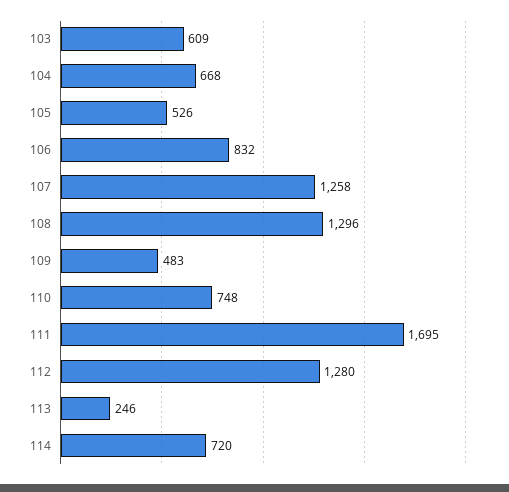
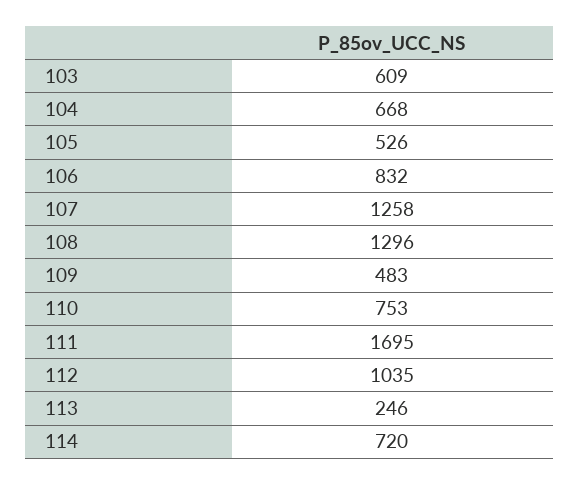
110: 748 -> 753
112: 1280 -> 1035

